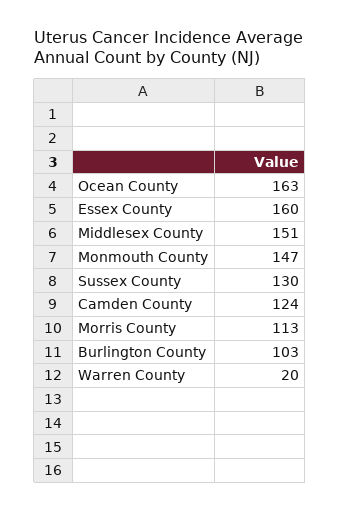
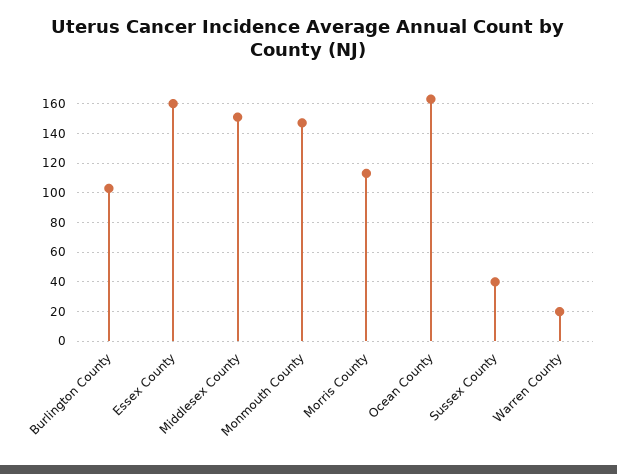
Sussex County: 130 -> 40
Camden County: 124 -> none

